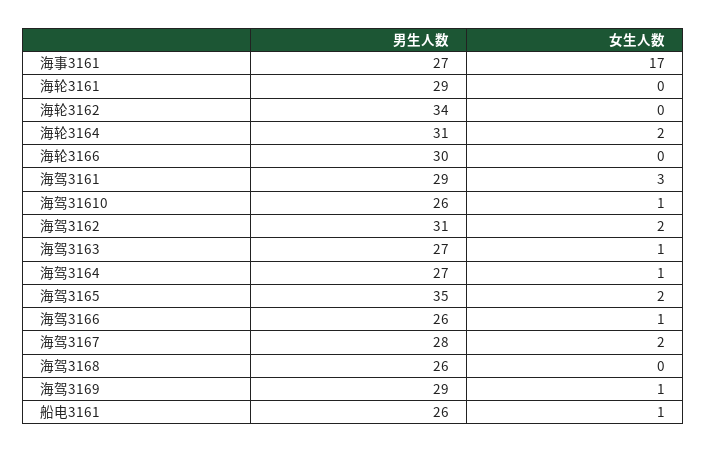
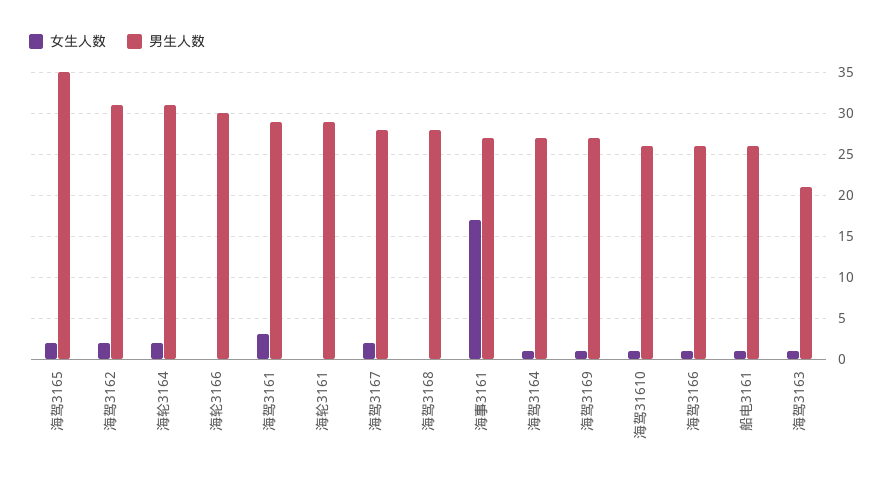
男生人数, 海轮3162: 34 -> none
女生人数, 海轮3162: 0 -> none
男生人数, 海驾3163: 27 -> 21
男生人数, 海驾3168: 26 -> 28
男生人数, 海驾3169: 29 -> 27

